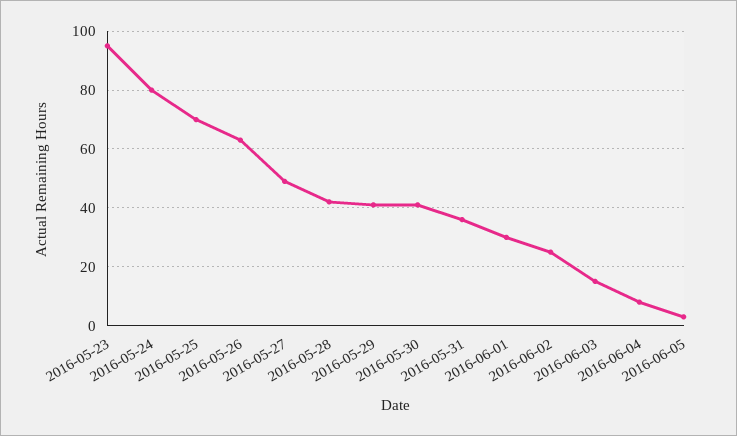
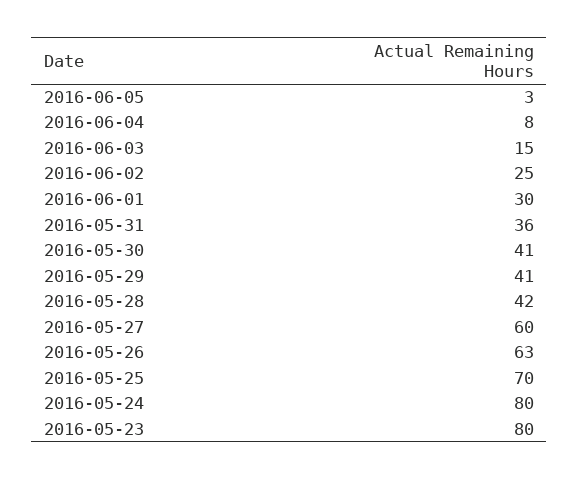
2016-05-23: 95 -> 80
2016-05-27: 50 -> 60

